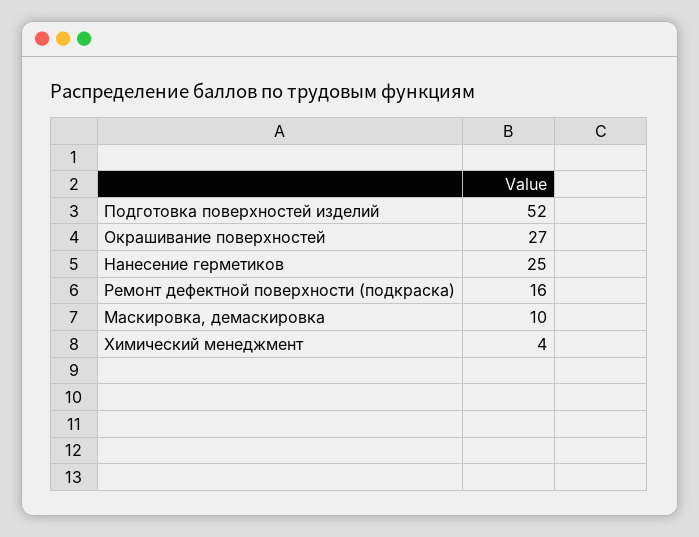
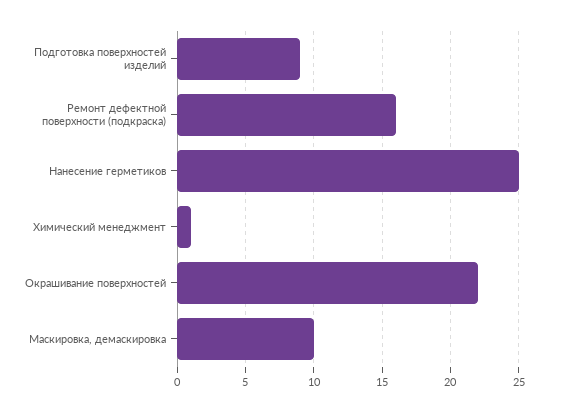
Подготовка поверхностей изделий: 52 -> 9
Окрашивание поверхностей: 27 -> 22
Химический менеджмент: 4 -> 1

